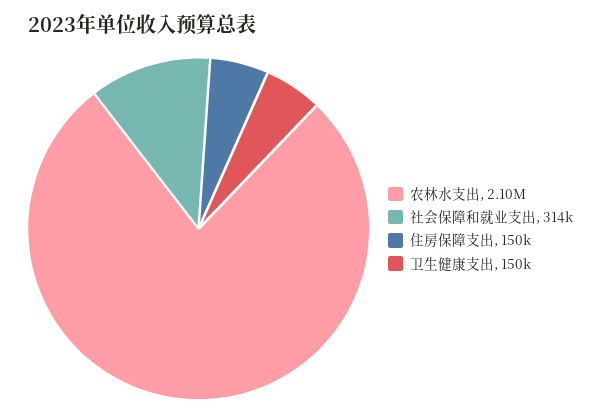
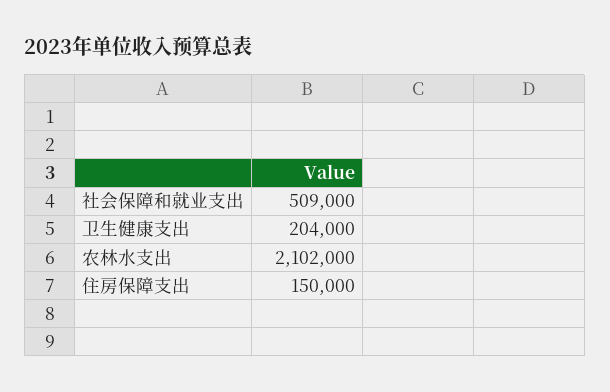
社会保障和就业支出: 314000 -> 509000
卫生健康支出: 150000 -> 204000

